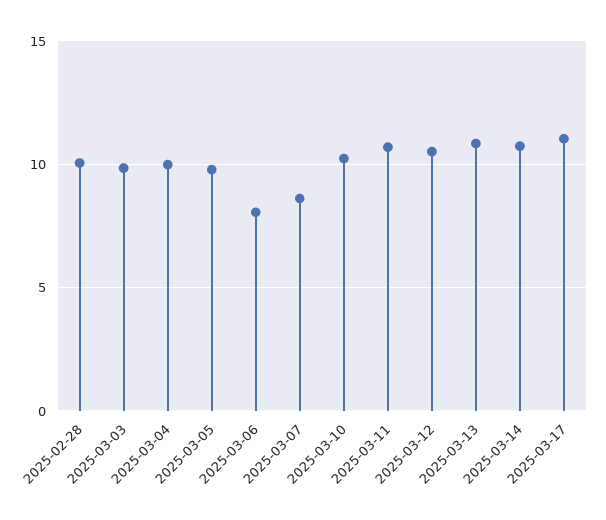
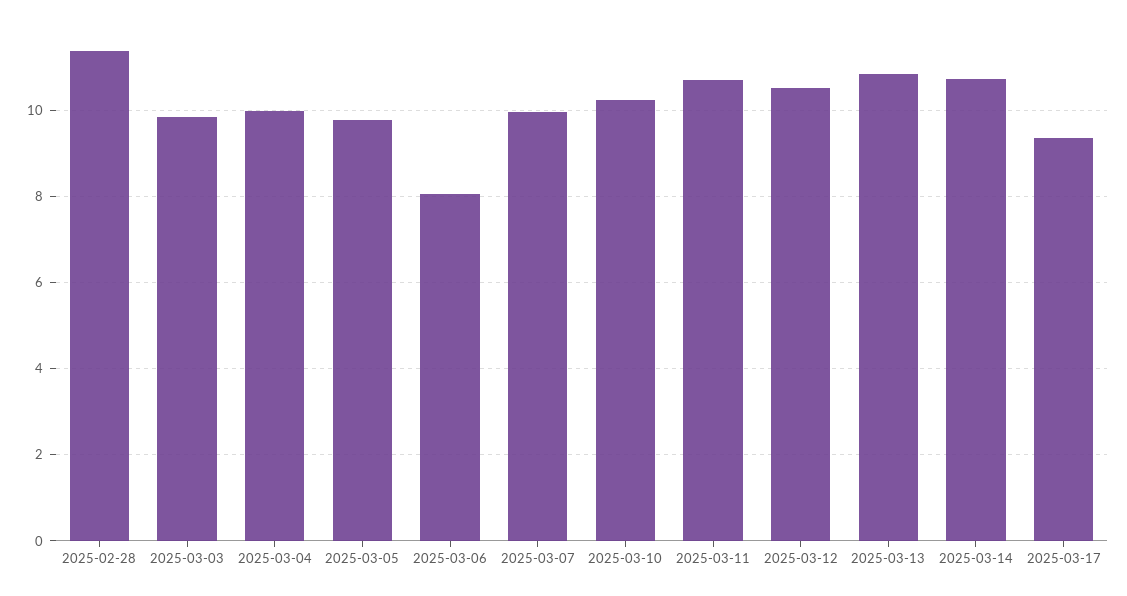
2025-02-28: 10 -> 11.4
2025-03-07: 8.5 -> 10
2025-03-17: 11 -> 9.4

